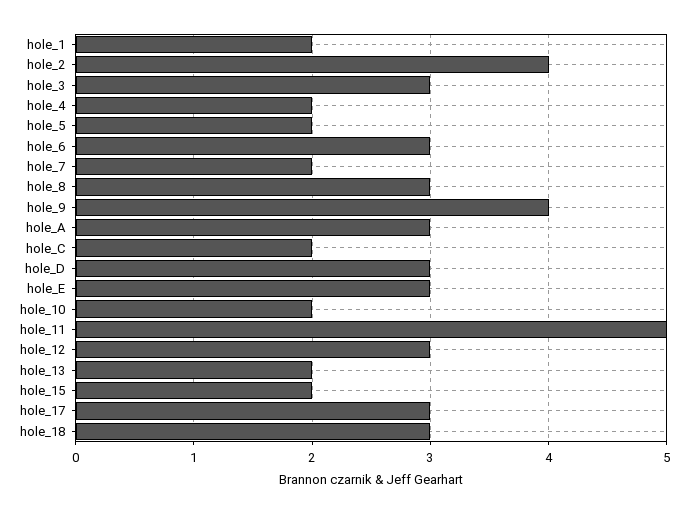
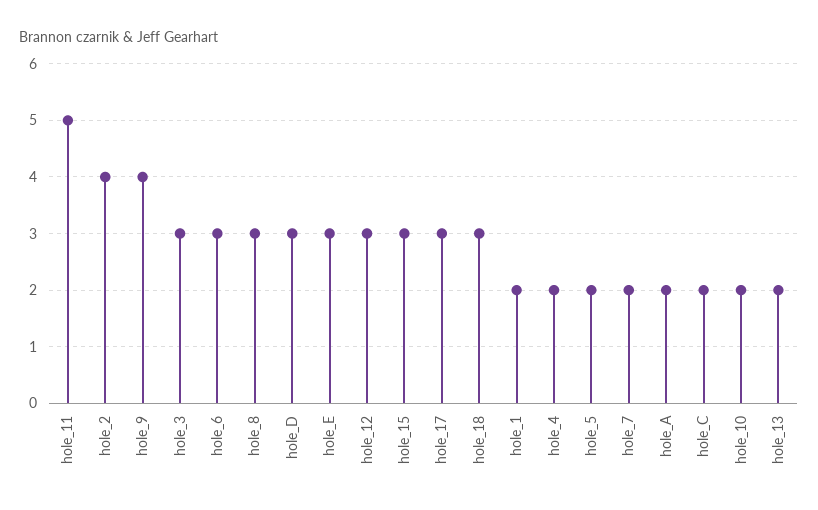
hole_A: 3 -> 2
hole_15: 2 -> 3

